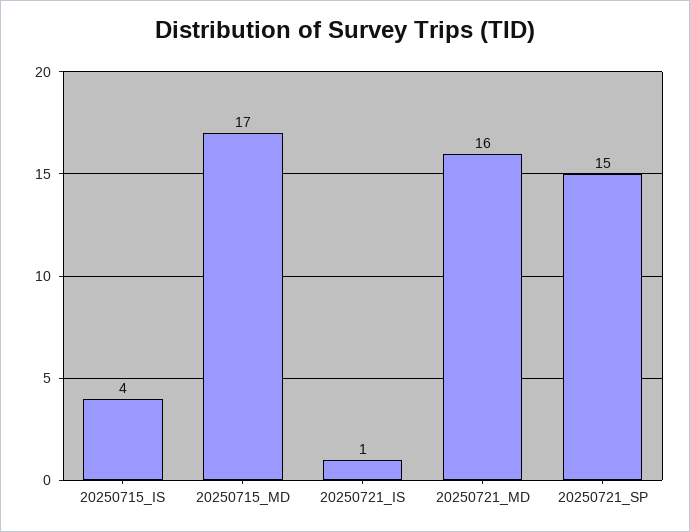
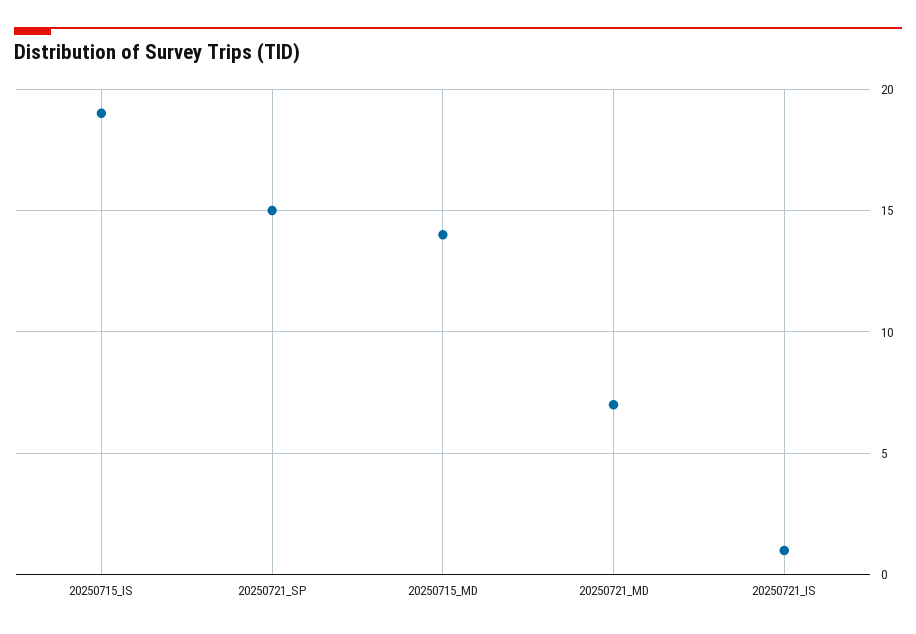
20250715_IS: 4 -> 19
20250715_MD: 17 -> 14
20250721_MD: 16 -> 7

